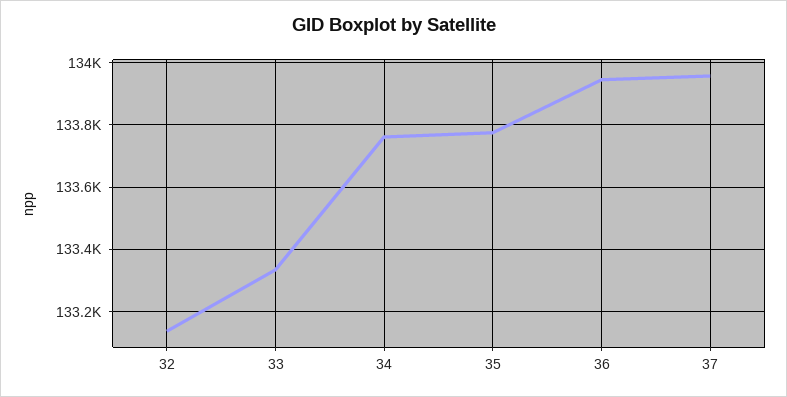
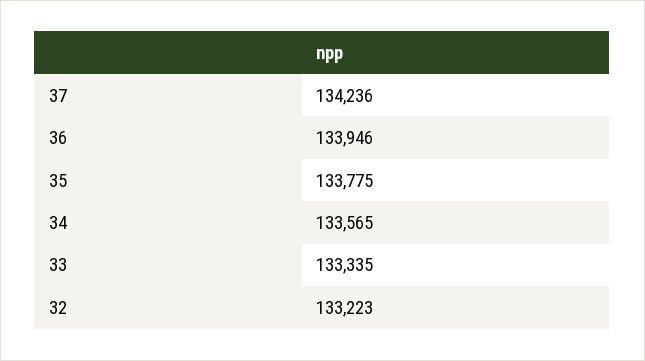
32: 133140 -> 133223
34: 133760 -> 133565
37: 133960 -> 134236

